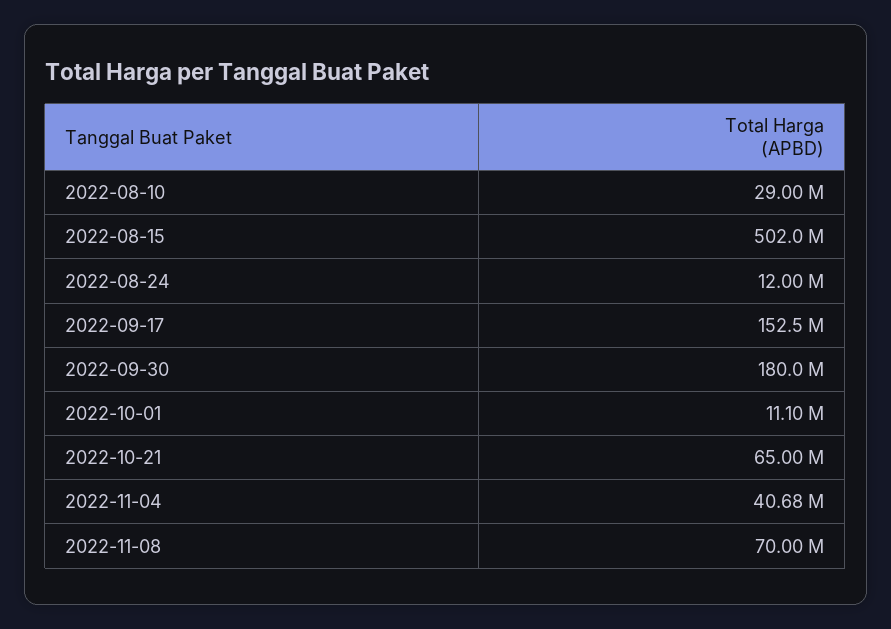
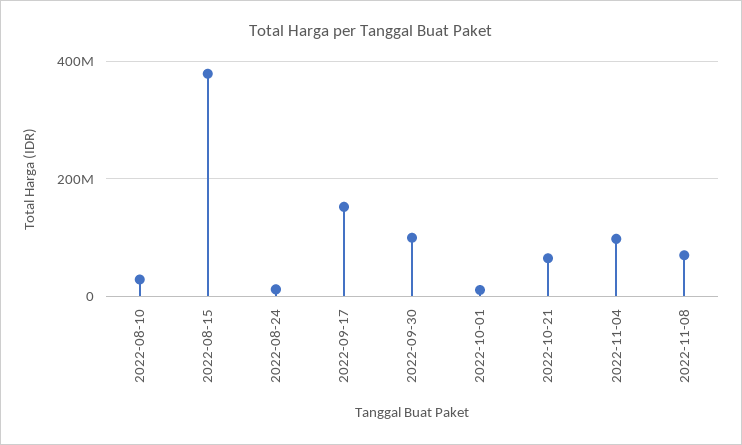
2022-08-15: 502000000 -> 380000000
2022-09-30: 180000000 -> 100000000
2022-11-04: 40680000 -> 100000000

